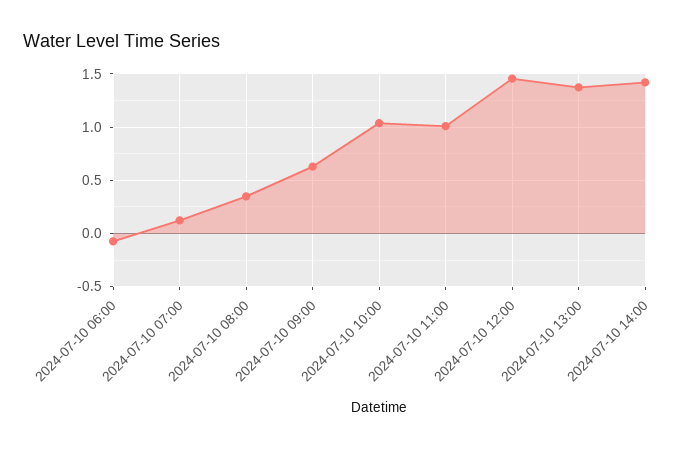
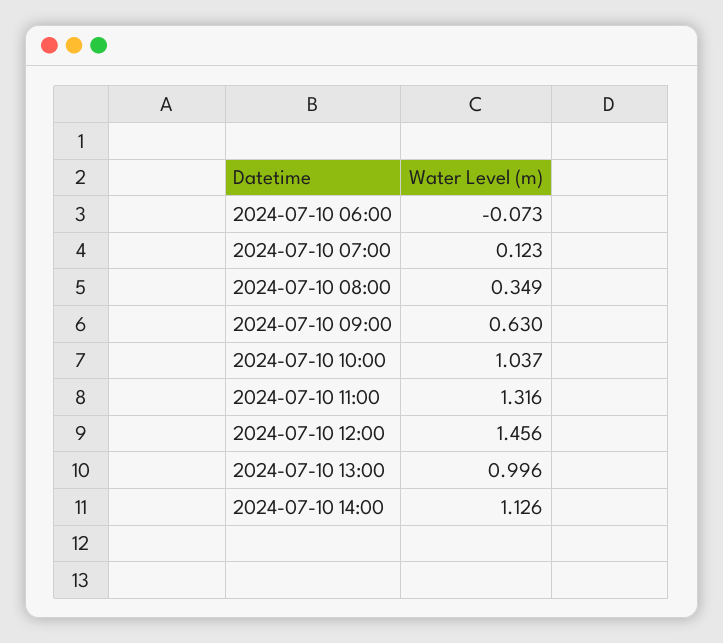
2024-07-10 11:00: 1 -> 1.316
2024-07-10 13:00: 1.4 -> 0.996
2024-07-10 14:00: 1.4 -> 1.126

